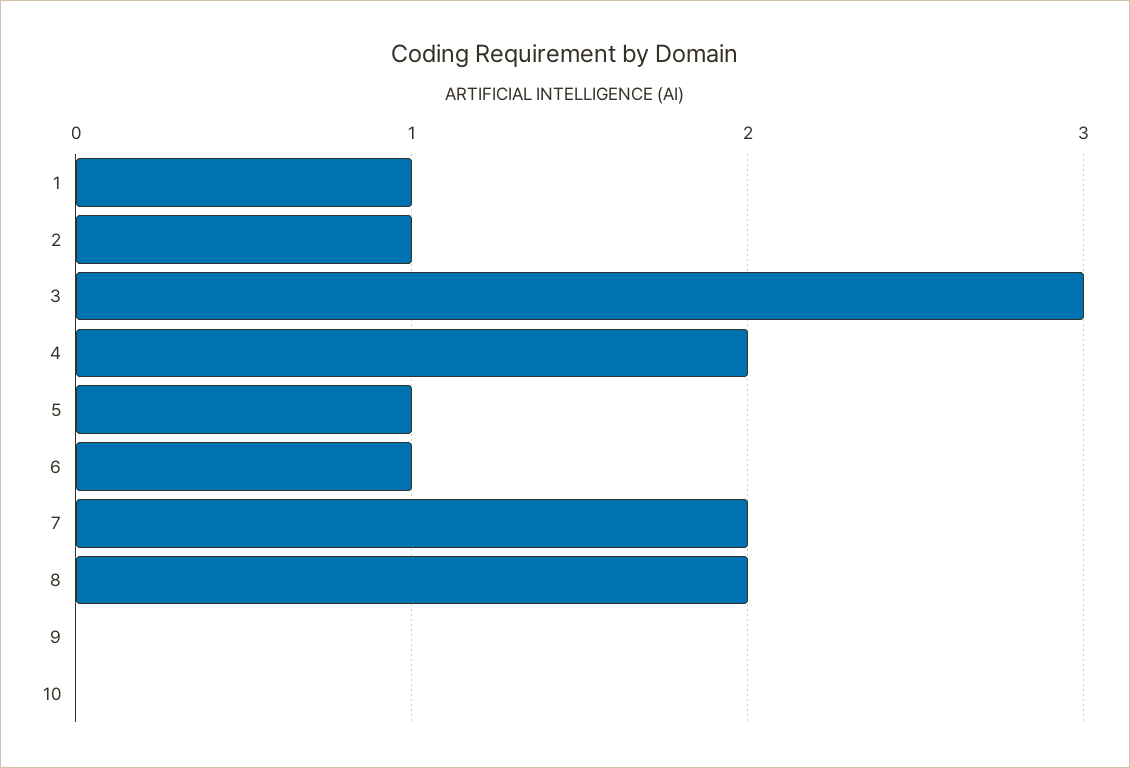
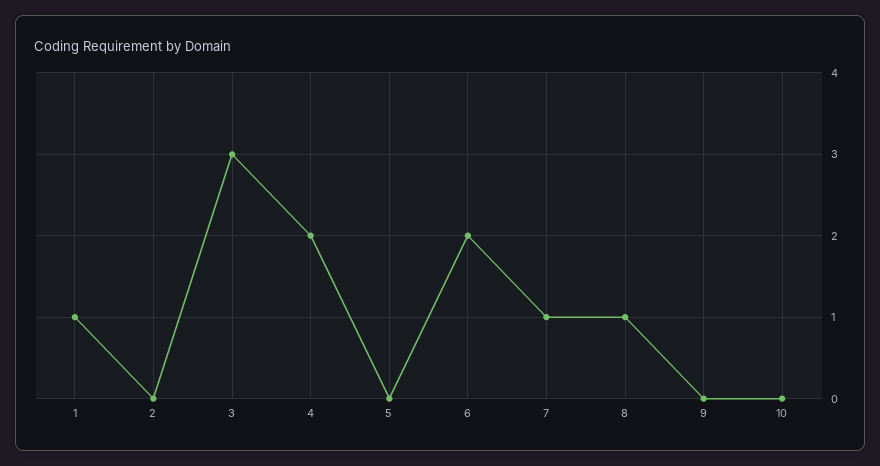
2: 1 -> 0
5: 1 -> 0
6: 1 -> 2
7: 2 -> 1
8: 2 -> 1

